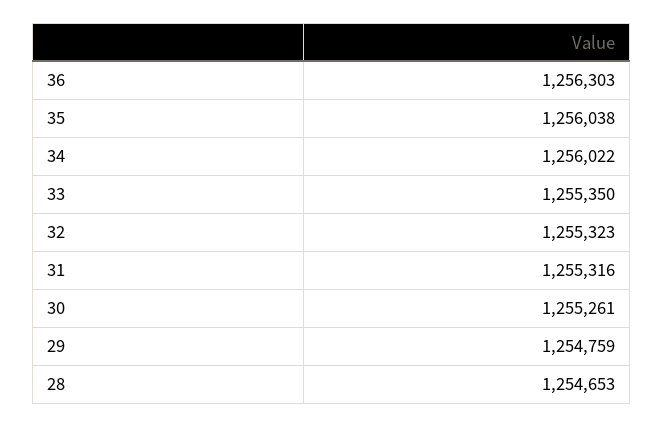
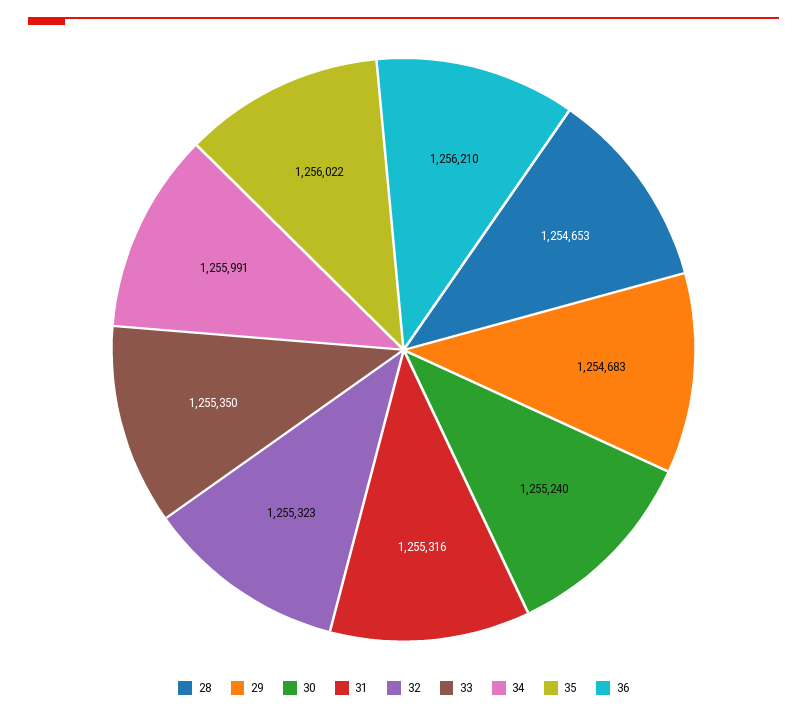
36: 1256303 -> 1256210
35: 1256038 -> 1256022
34: 1256022 -> 1255991
30: 1255261 -> 1255240
29: 1254759 -> 1254683

